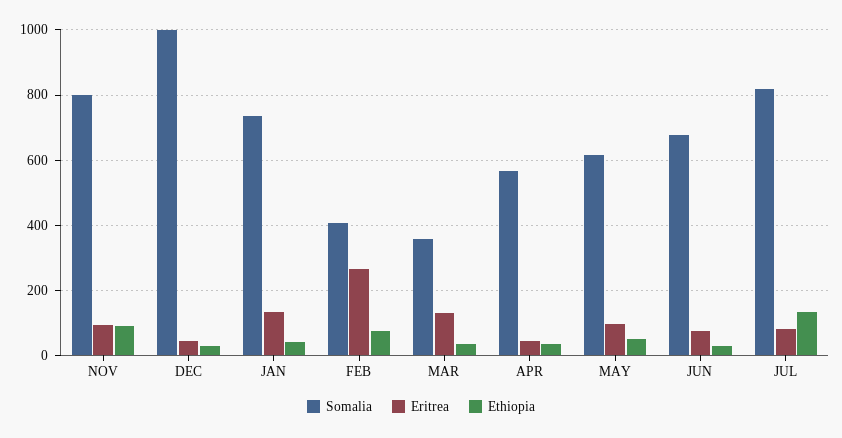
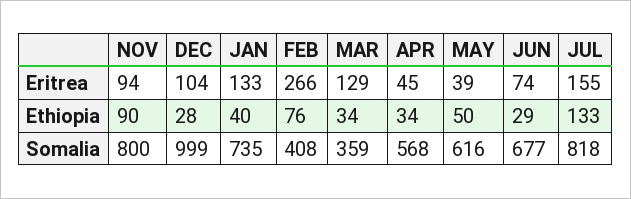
Eritrea, DEC: 40 -> 104
Eritrea, MAY: 100 -> 39
Eritrea, JUL: 80 -> 155

